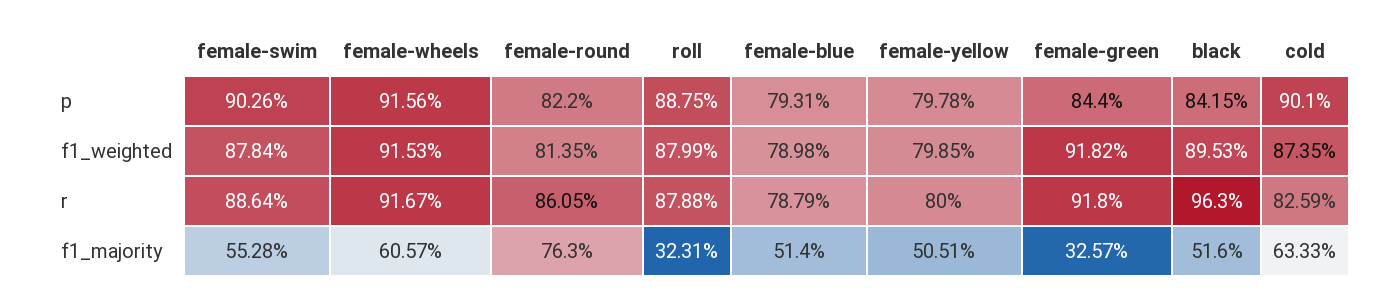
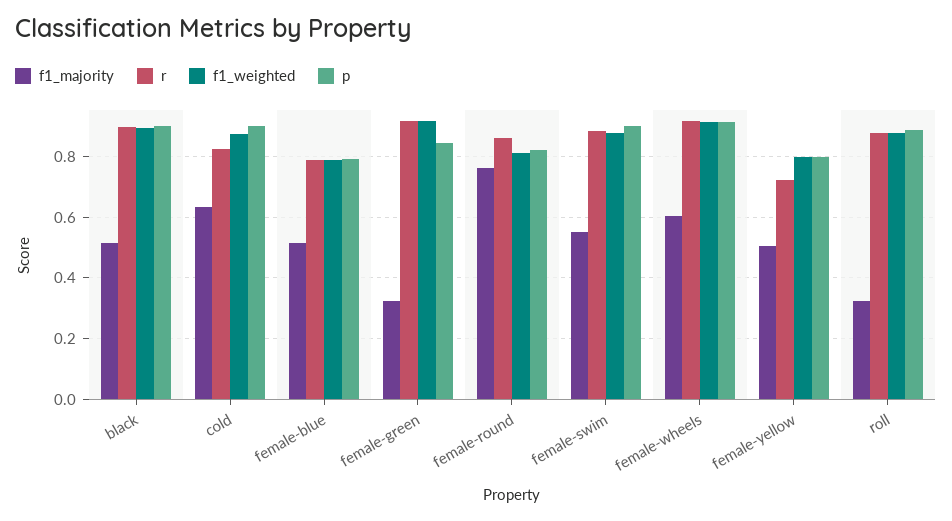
p, black: 0.8415 -> 0.9
r, female-yellow: 0.8 -> 0.72
r, black: 0.963 -> 0.9

